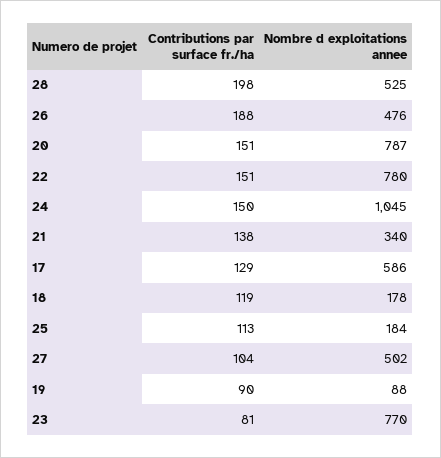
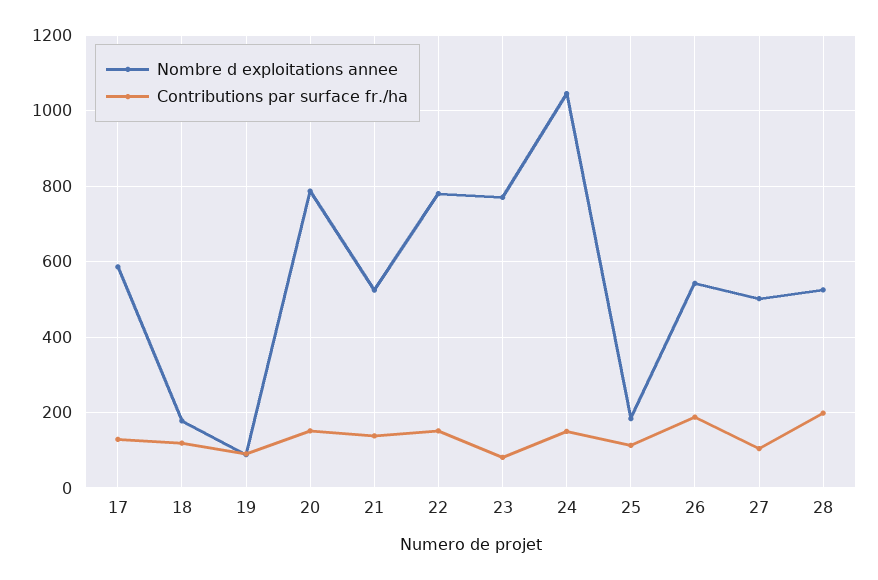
Nombre d exploitations annee, 26: 476 -> 540
Nombre d exploitations annee, 21: 340 -> 520

